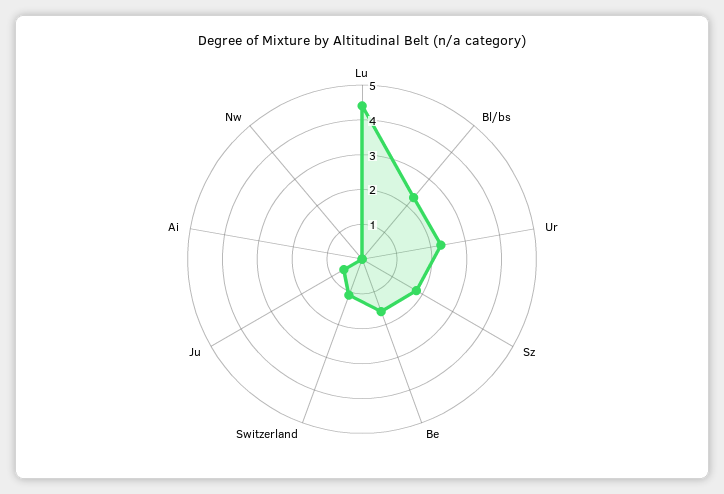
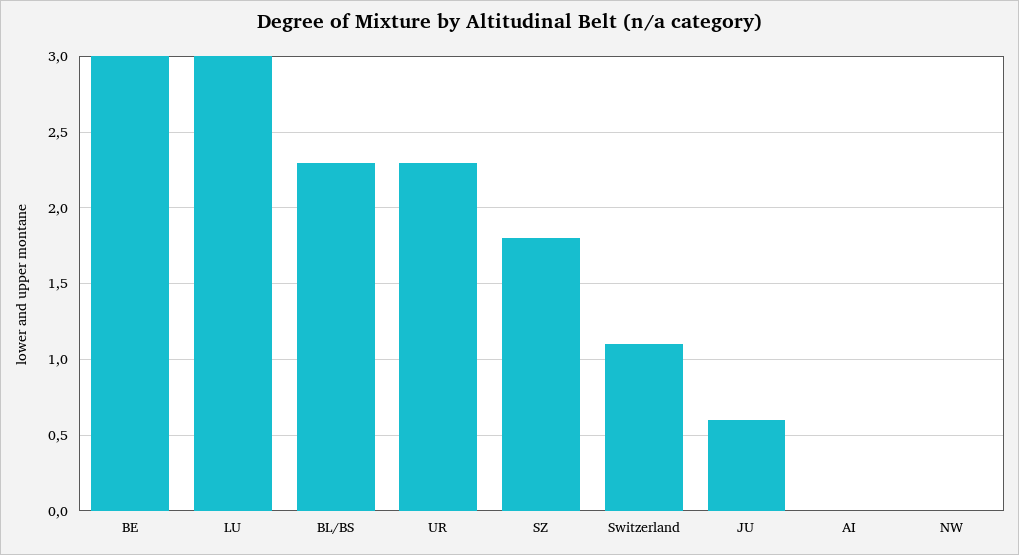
Lu: 4.5 -> 3
Be: 1.5 -> 3

